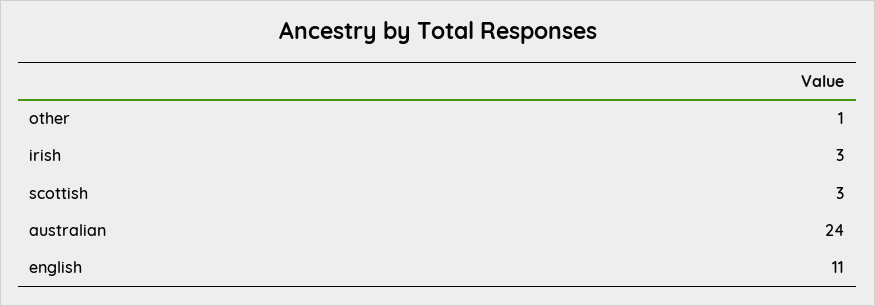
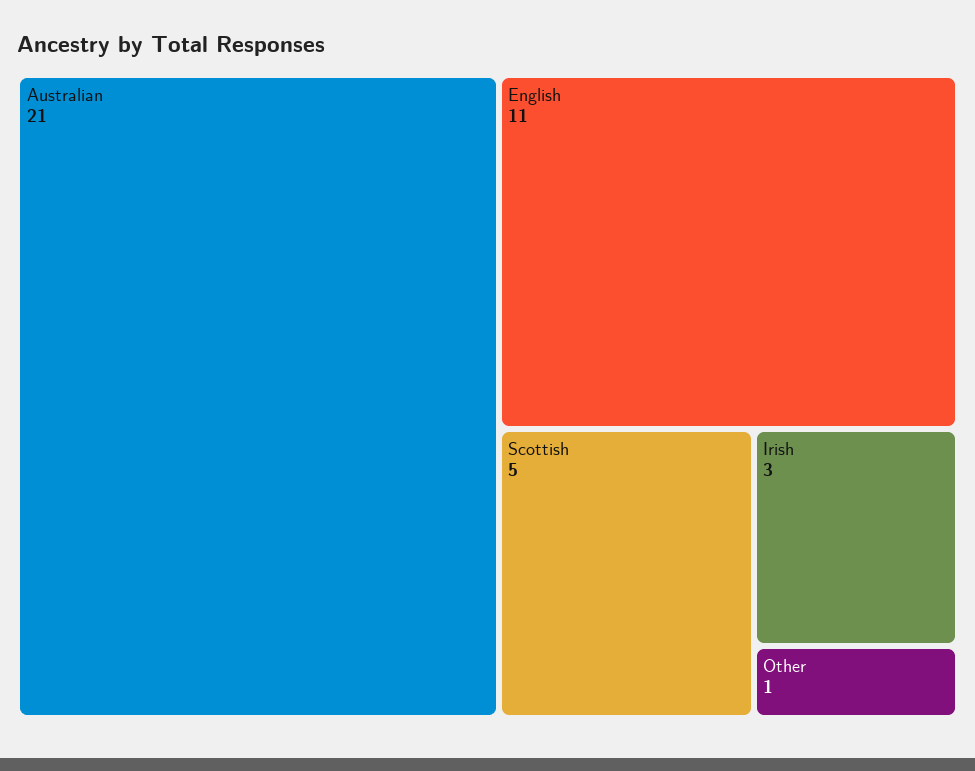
scottish: 3 -> 5
australian: 24 -> 21

